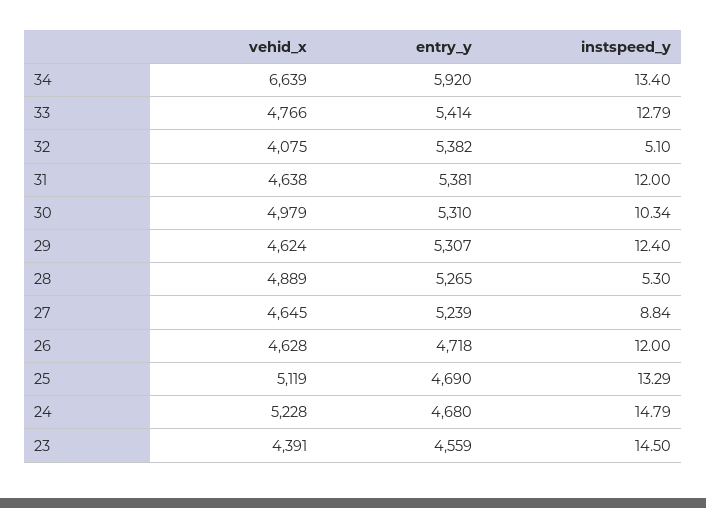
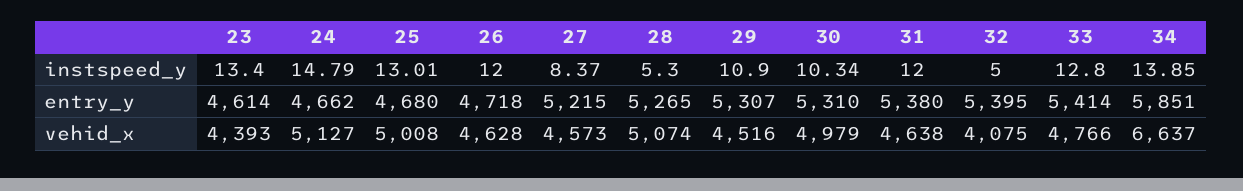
vehid_x, 34: 6639 -> 6637
entry_y, 34: 5920 -> 5851
instspeed_y, 34: 13.4 -> 13.85
instspeed_y, 33: 12.79 -> 12.8
entry_y, 32: 5382 -> 5395
instspeed_y, 32: 5.1 -> 5
entry_y, 31: 5381 -> 5380
vehid_x, 29: 4624 -> 4516
instspeed_y, 29: 12.4 -> 10.9
vehid_x, 28: 4889 -> 5074
vehid_x, 27: 4645 -> 4573
entry_y, 27: 5239 -> 5215
instspeed_y, 27: 8.84 -> 8.37
vehid_x, 25: 5119 -> 5008
entry_y, 25: 4690 -> 4680
instspeed_y, 25: 13.29 -> 13.01
vehid_x, 24: 5228 -> 5127
entry_y, 24: 4680 -> 4662
vehid_x, 23: 4391 -> 4393
entry_y, 23: 4559 -> 4614
instspeed_y, 23: 14.5 -> 13.4

